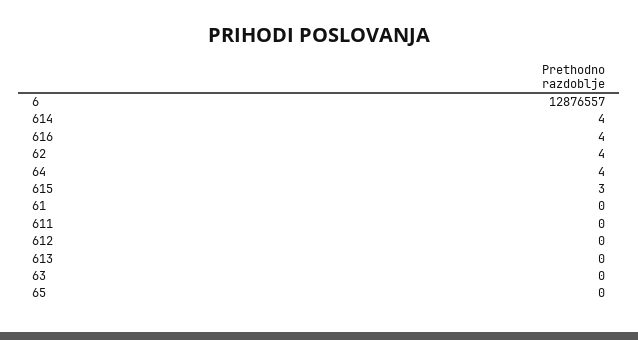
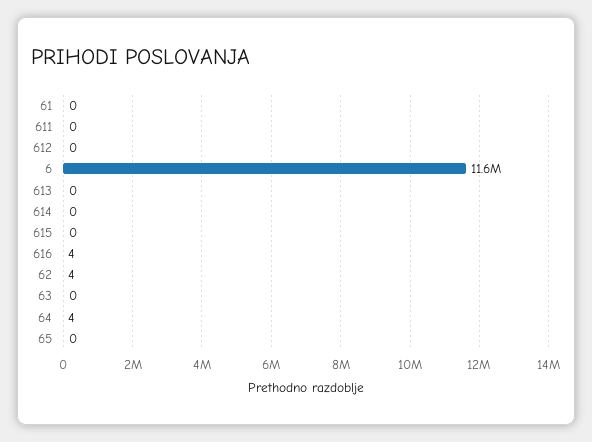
6: 12876557 -> 11600000
614: 4 -> 0
615: 3 -> 0

